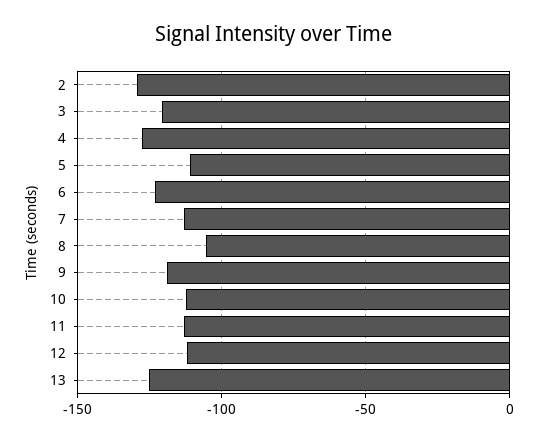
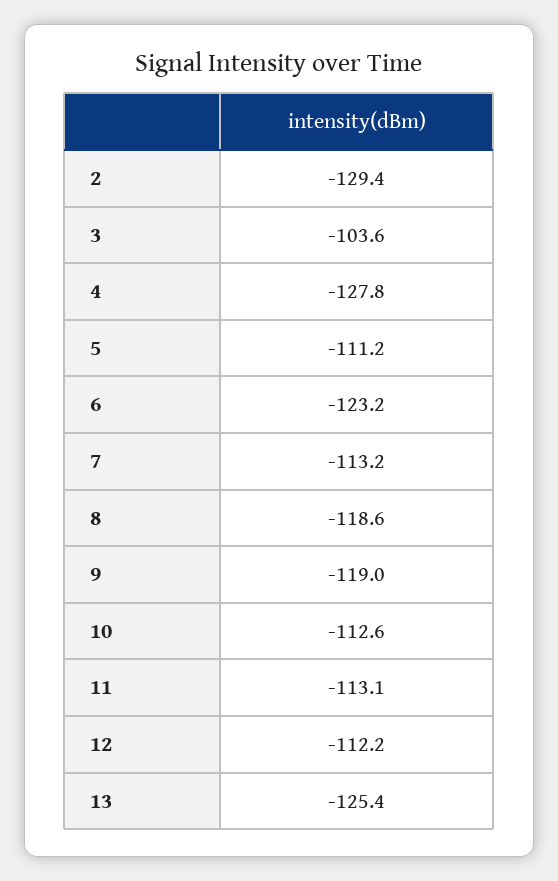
3: -120 -> -103.6
8: -105 -> -118.6

